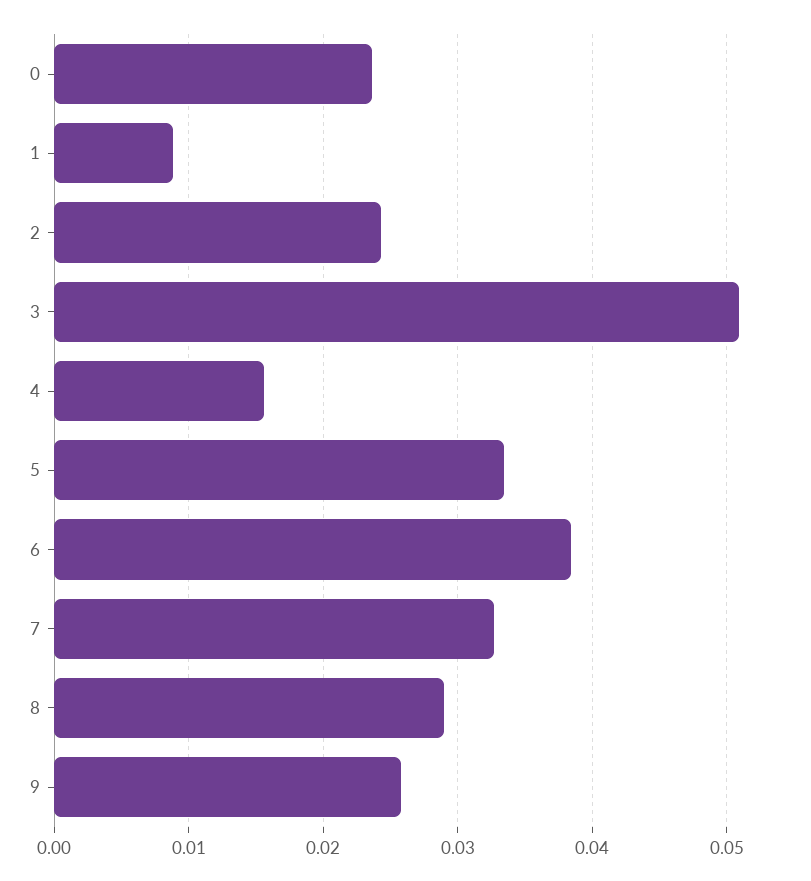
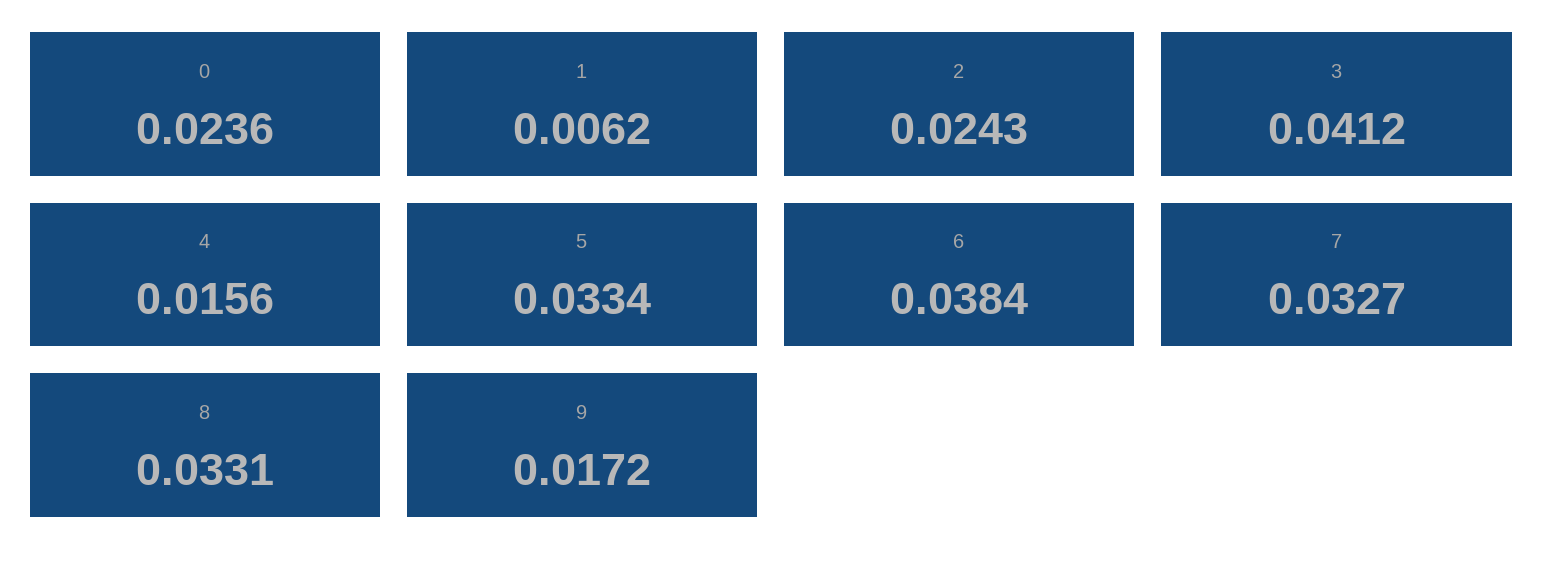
1: 0.009 -> 0.0062
3: 0.051 -> 0.0412
8: 0.029 -> 0.0331
9: 0.026 -> 0.0172

